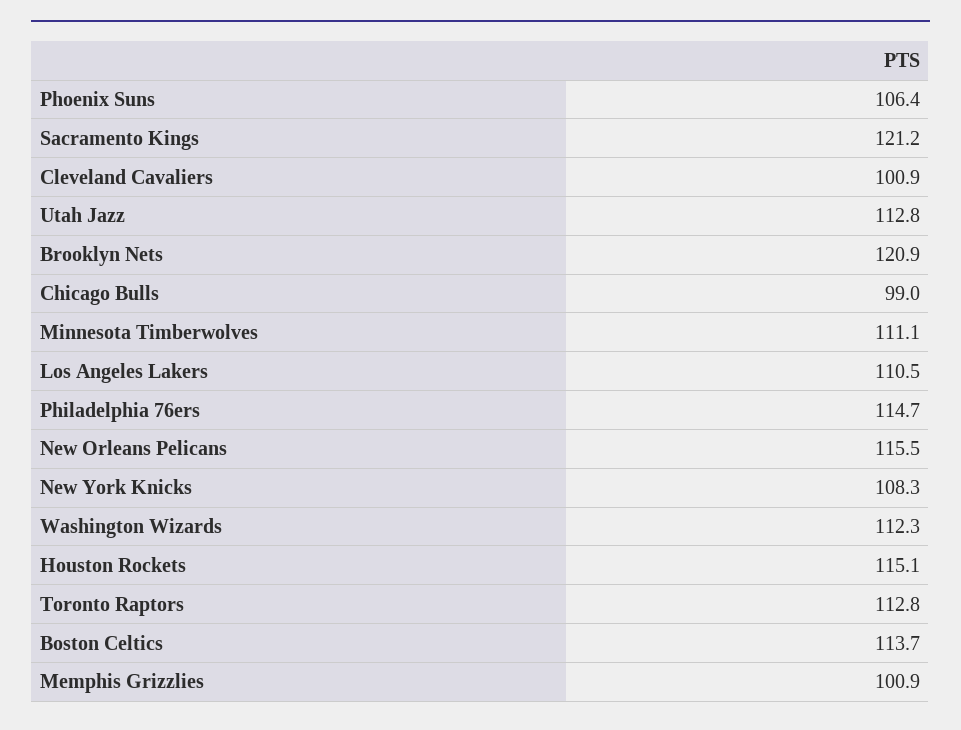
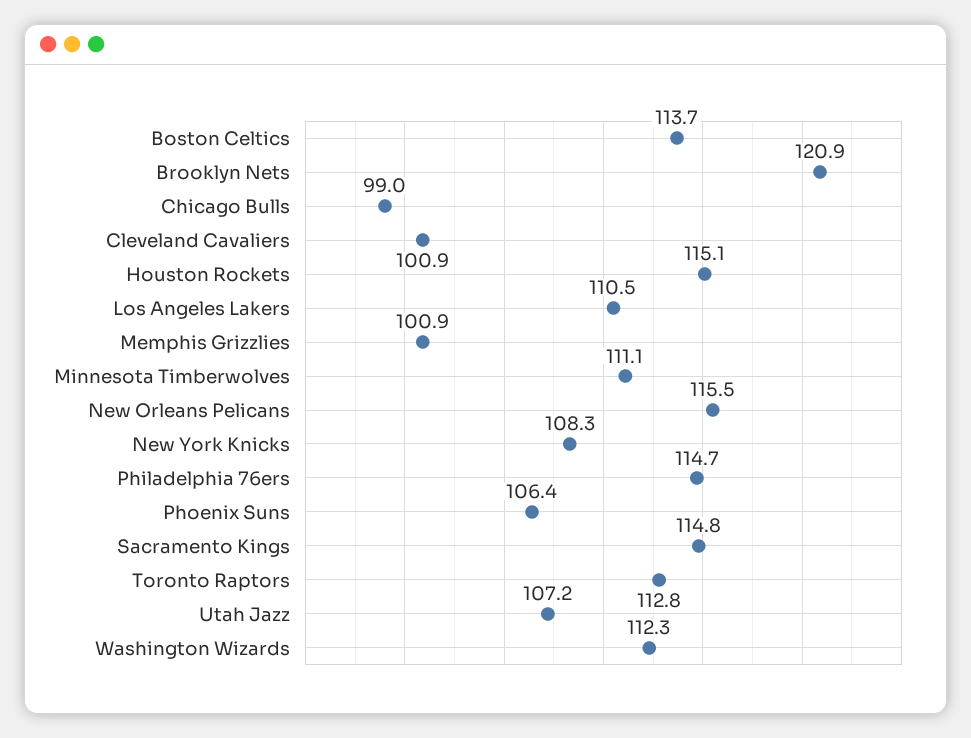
Sacramento Kings: 121.2 -> 114.8
Utah Jazz: 112.8 -> 107.2

